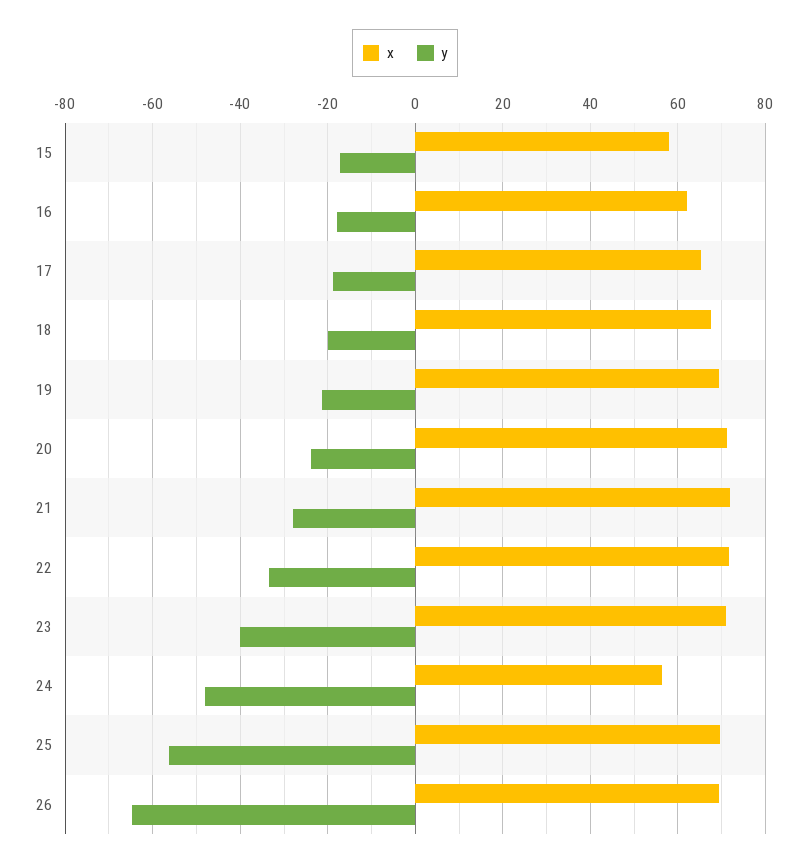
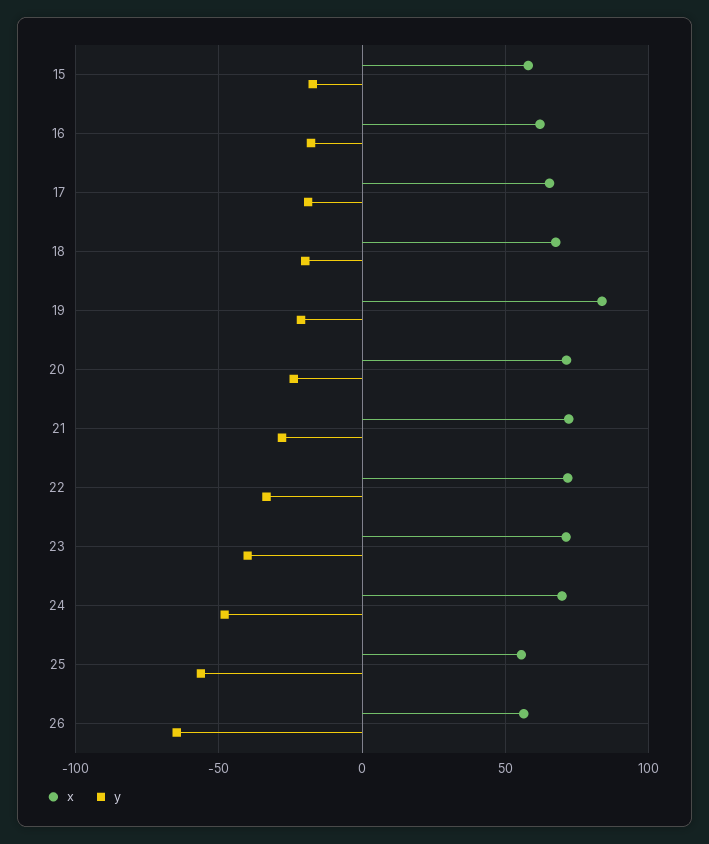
x, 19: 70 -> 85
x, 24: 56 -> 70
x, 25: 70 -> 55
x, 26: 70 -> 55

